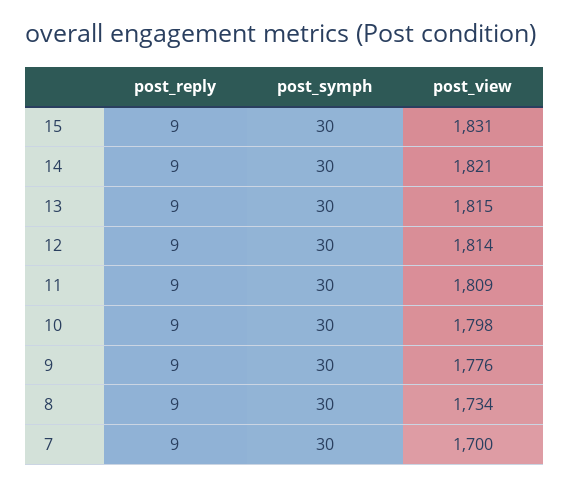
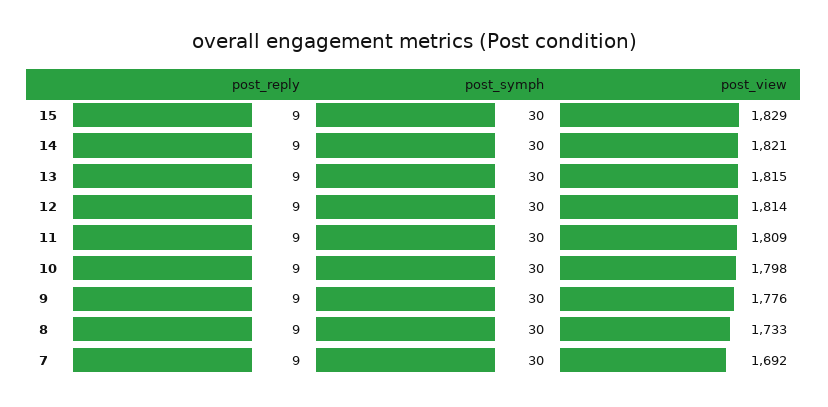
post_view, 15: 1831 -> 1829
post_view, 8: 1734 -> 1733
post_view, 7: 1700 -> 1692

